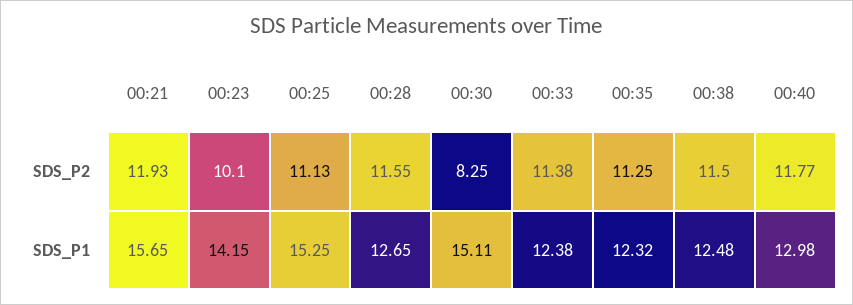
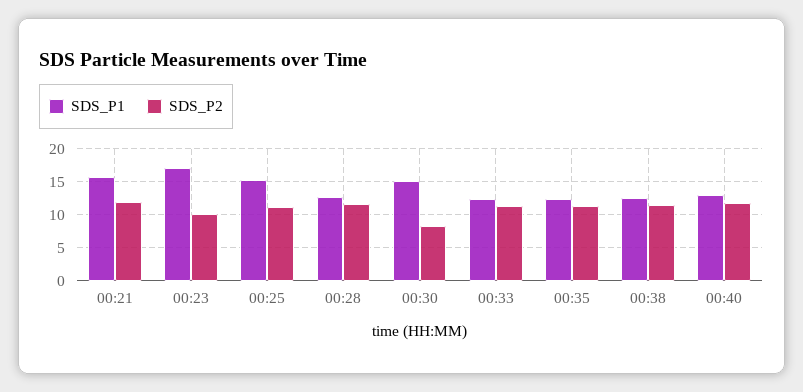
SDS_P1, 00:23: 14.15 -> 17

